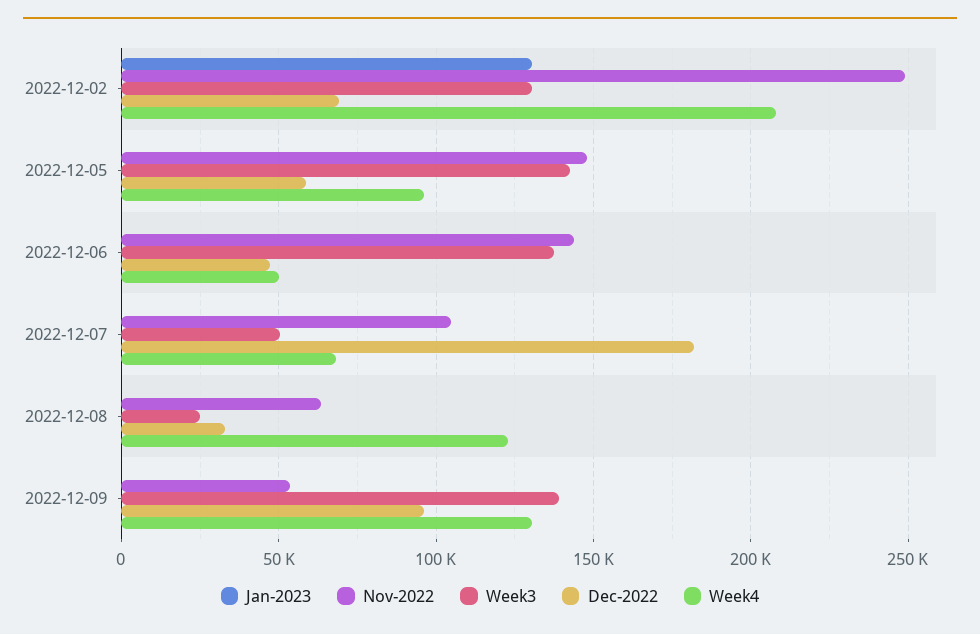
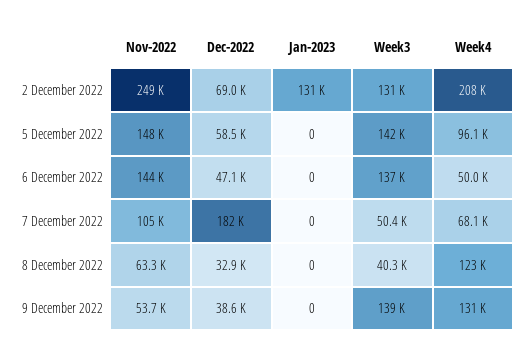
Week3, 2022-12-08: 25000 -> 40300
Dec-2022, 2022-12-09: 95000 -> 38600

